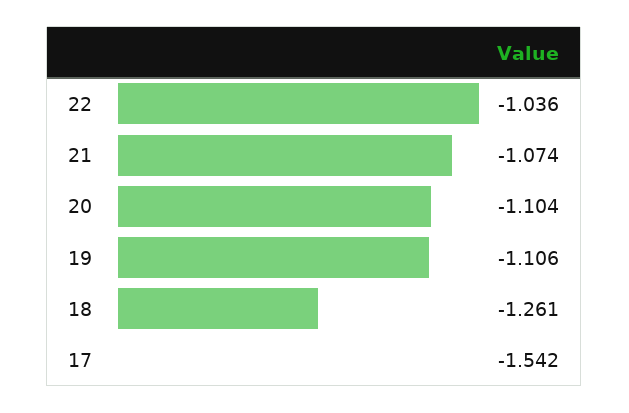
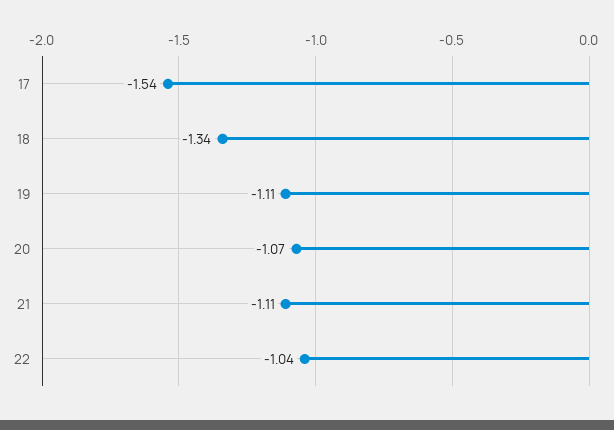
21: -1.074 -> -1.11
20: -1.104 -> -1.07
18: -1.261 -> -1.34

